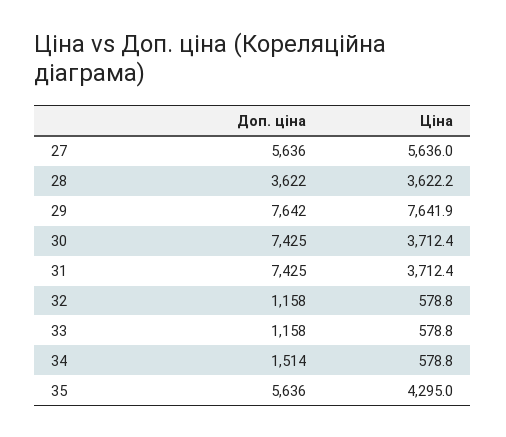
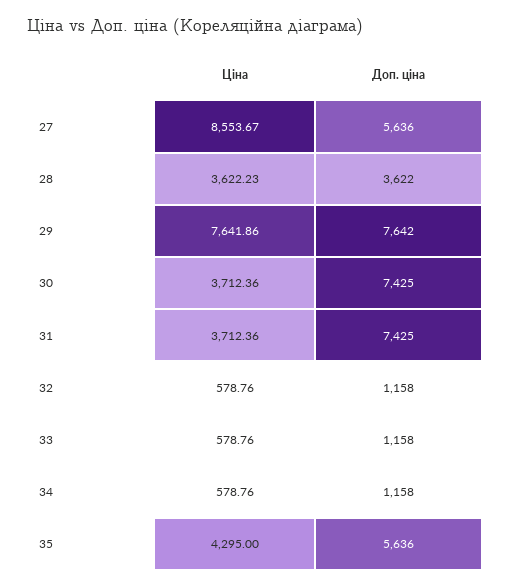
Ціна, 27: 5636 -> 8553.67
Доп. ціна, 34: 1514 -> 1158

